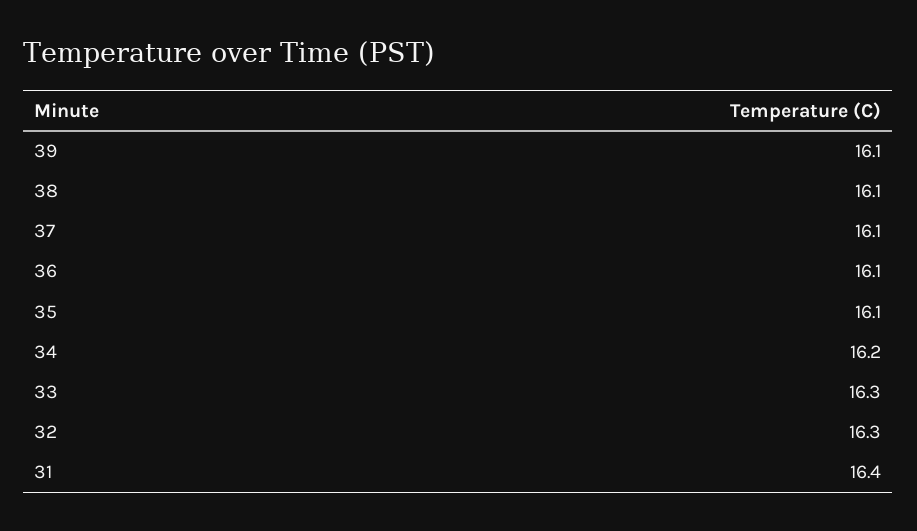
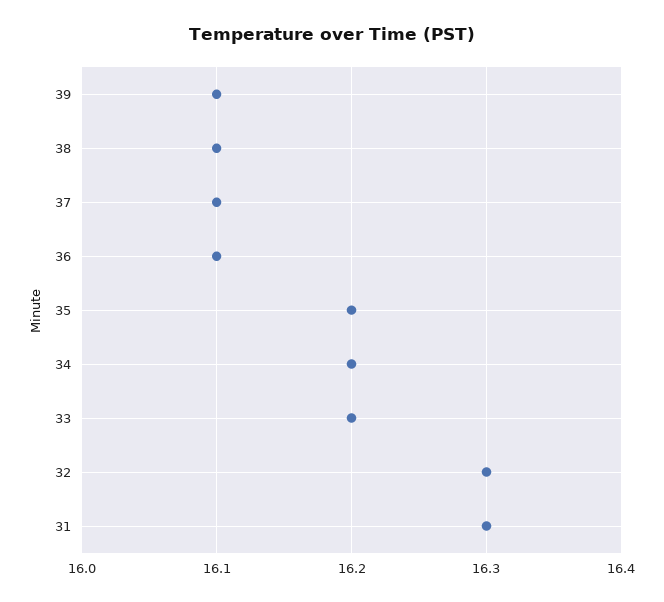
35: 16.1 -> 16.2
33: 16.3 -> 16.2
31: 16.4 -> 16.3

